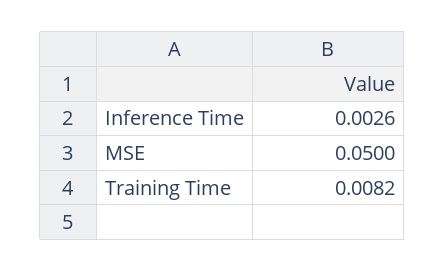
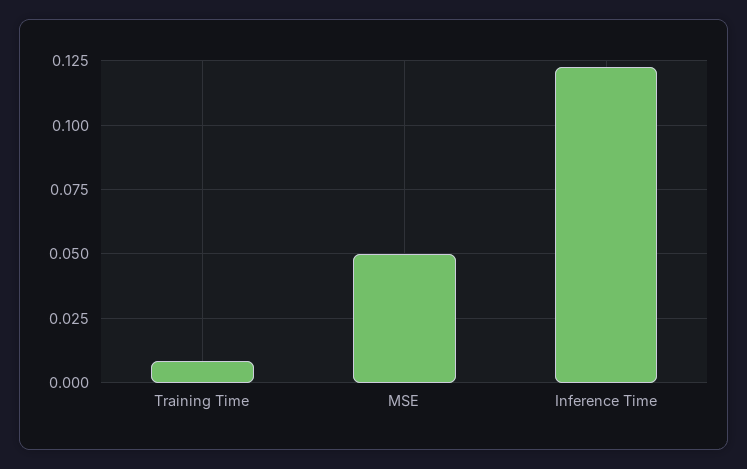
Inference Time: 0.0026 -> 0.1225

